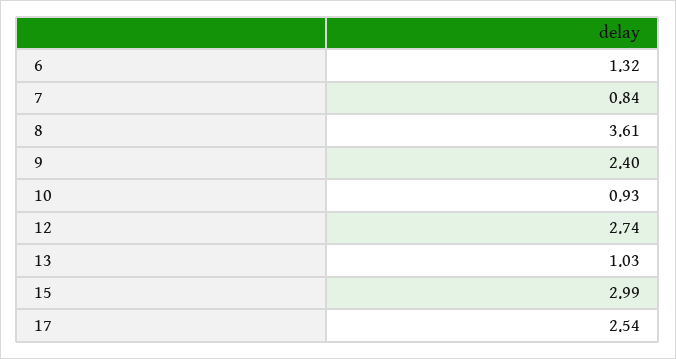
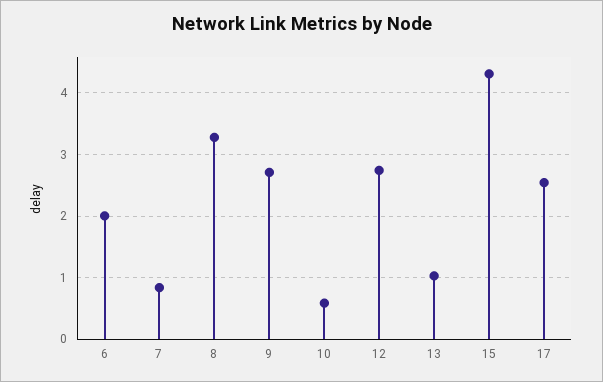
6: 1.32 -> 2
8: 3.61 -> 3.3
9: 2.4 -> 2.7
10: 0.93 -> 0.6
15: 2.99 -> 4.3

